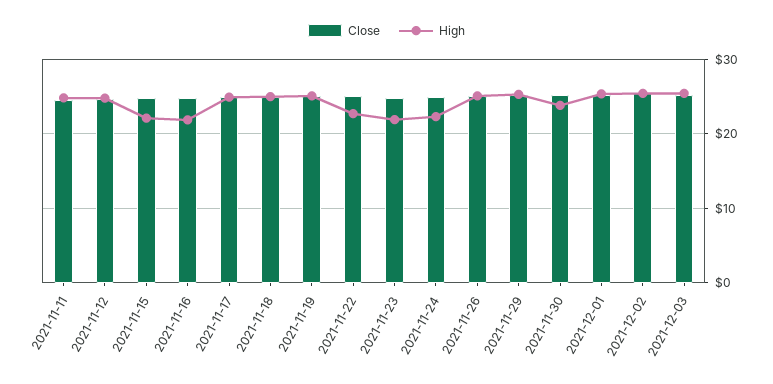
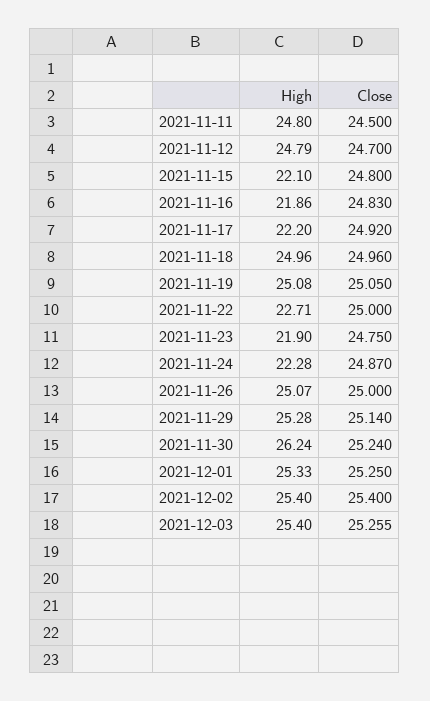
High, 2021-11-17: 25 -> 22.2
High, 2021-11-30: 24 -> 26.24

